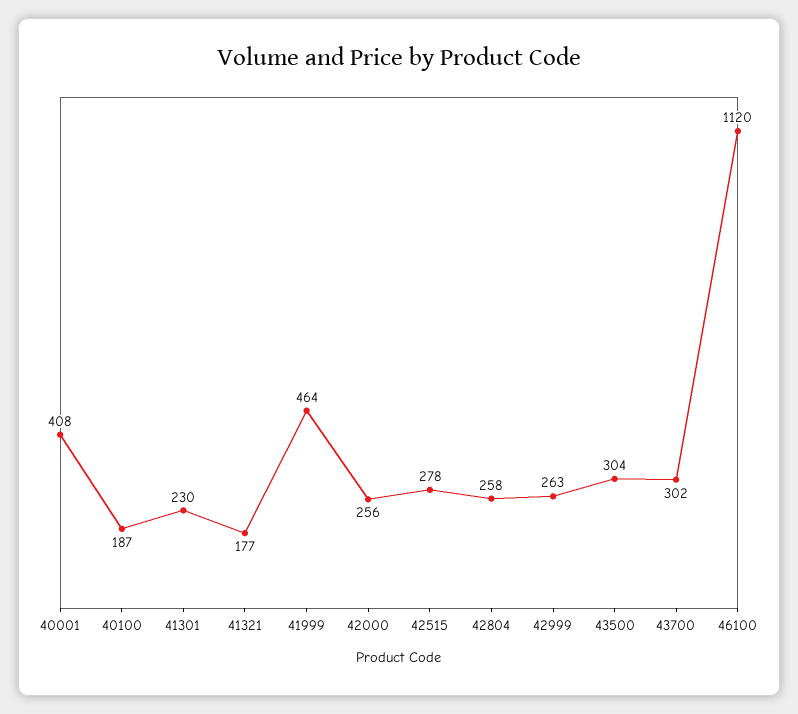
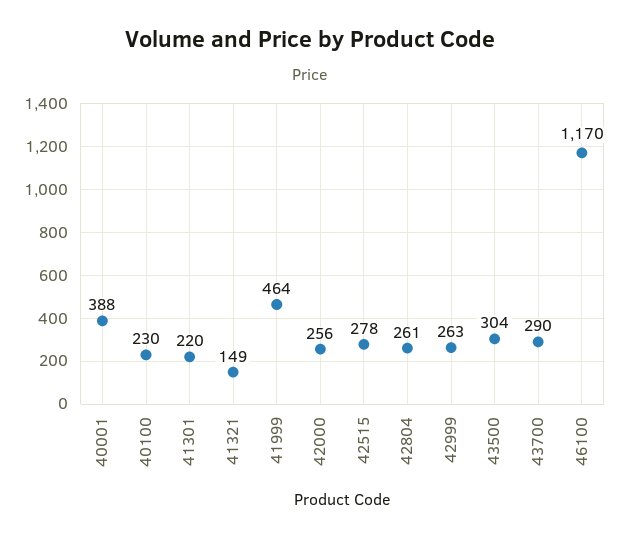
40001: 408 -> 388
40100: 187 -> 230
41301: 230 -> 220
41321: 177 -> 149
42804: 258 -> 261
43700: 302 -> 290
46100: 1120 -> 1170

